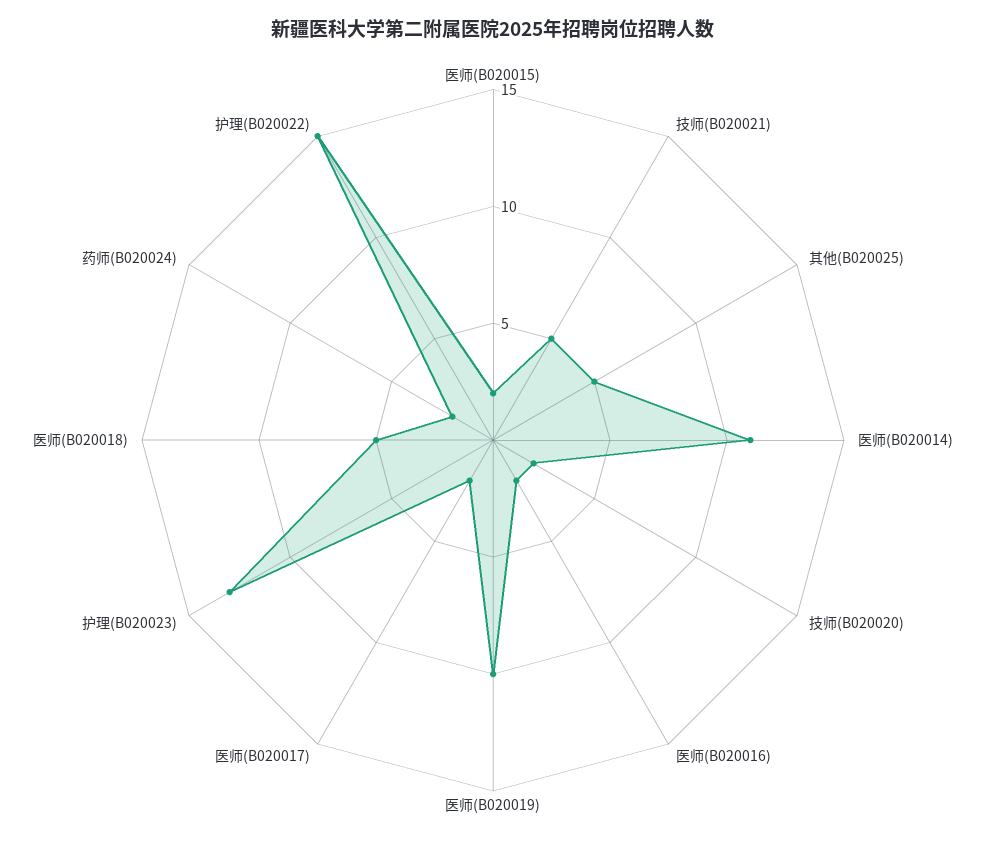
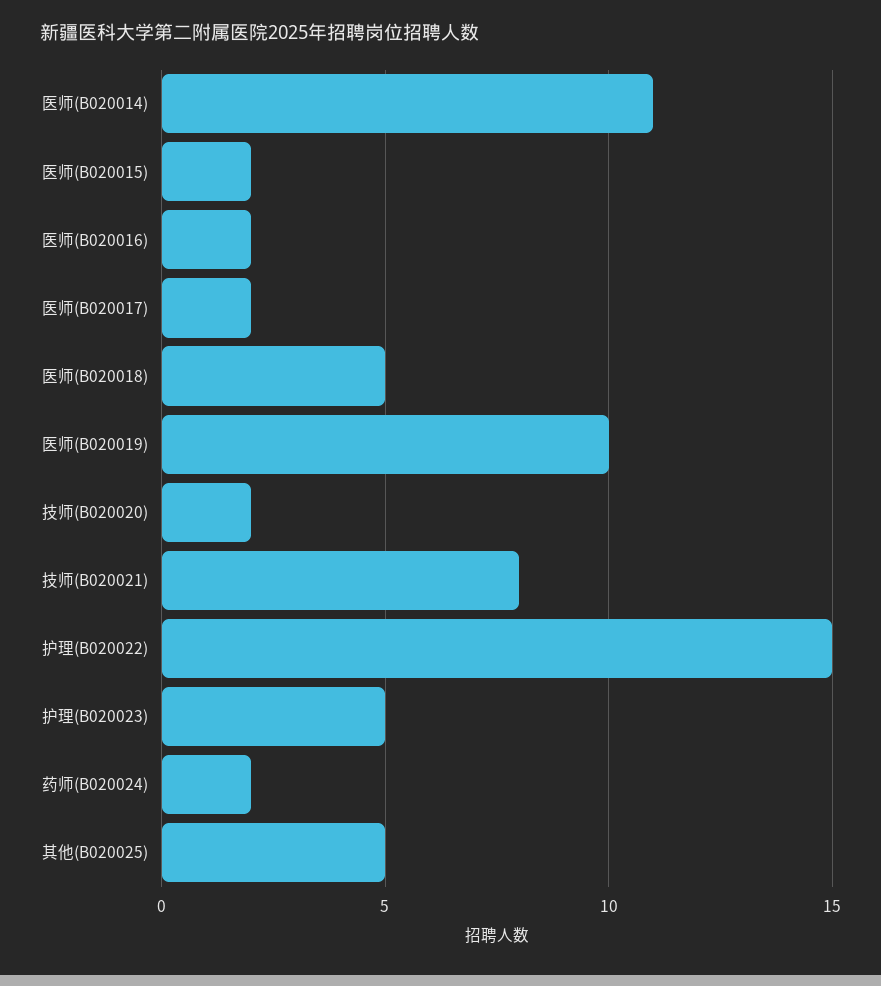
技师(B020021): 5 -> 8
护理(B020023): 13 -> 5

